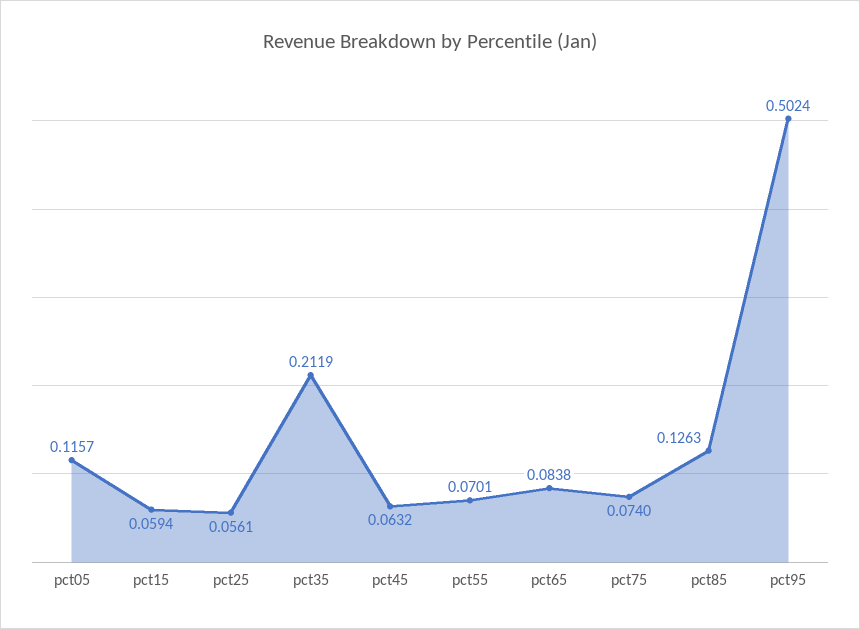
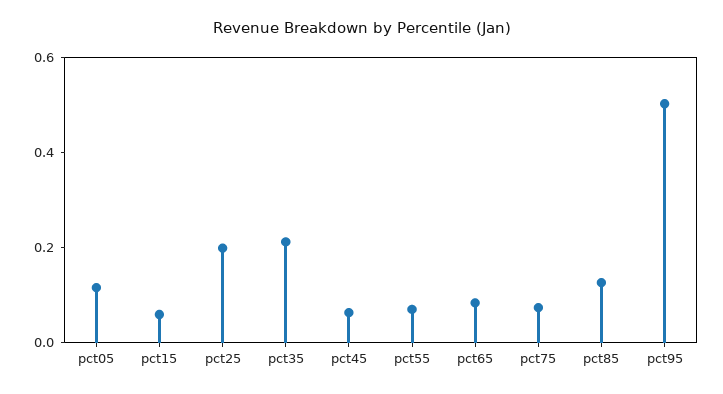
pct25: 0.0561 -> 0.2

